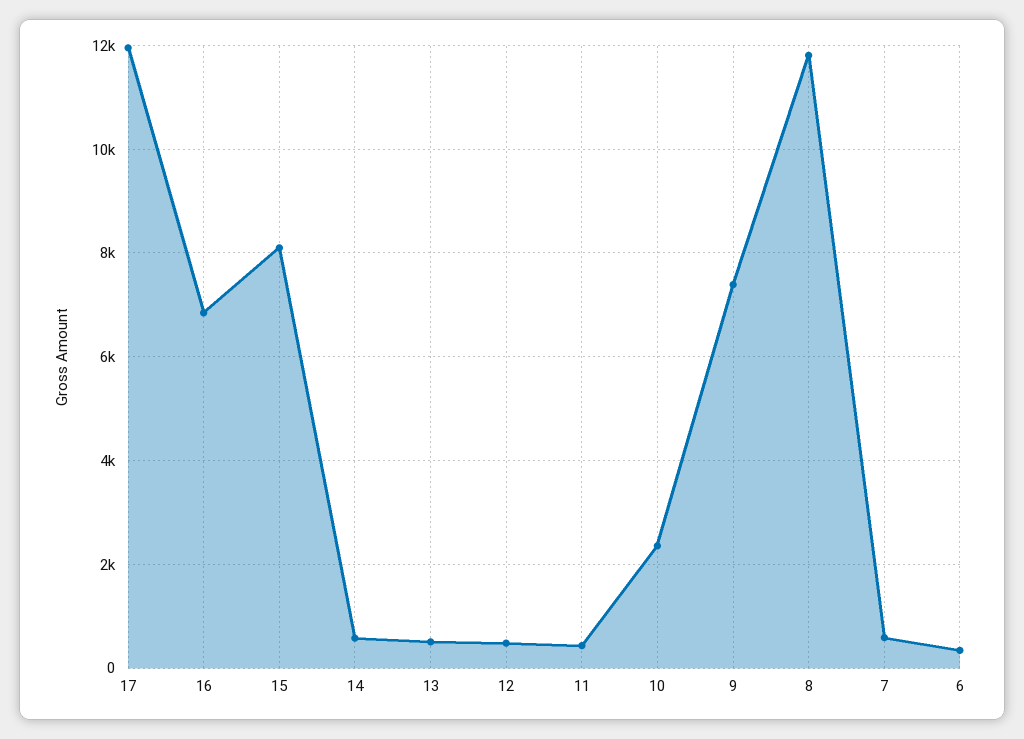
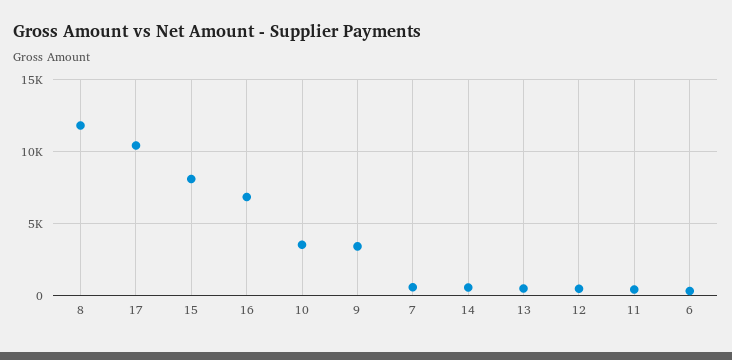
17: 12000 -> 10500
10: 2400 -> 3500
9: 7400 -> 3500

